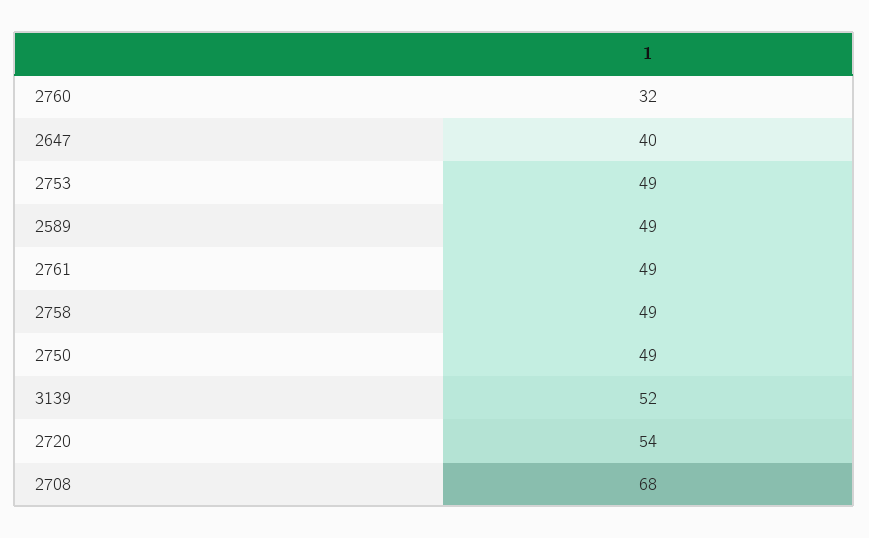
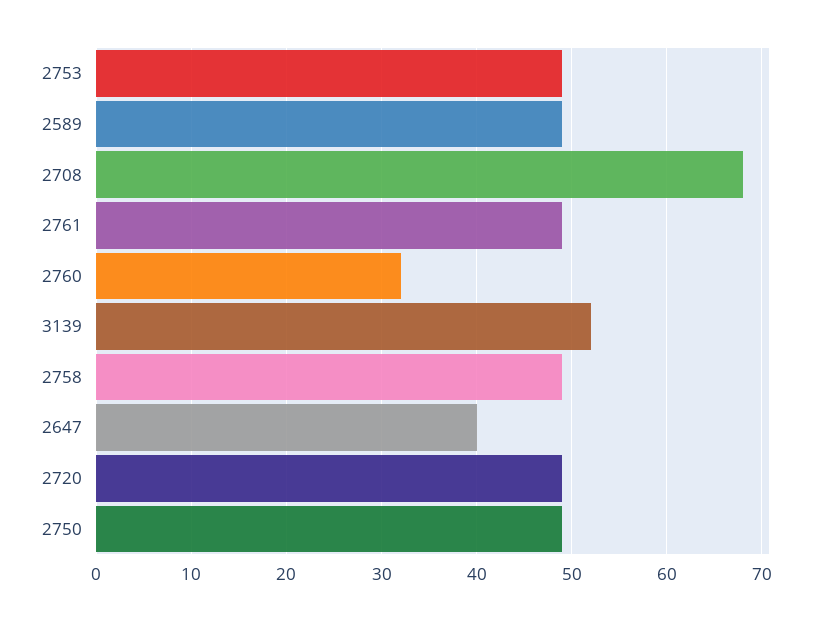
2720: 54 -> 49

